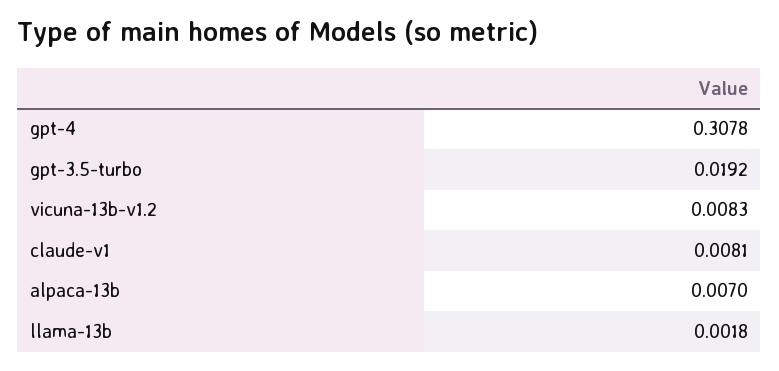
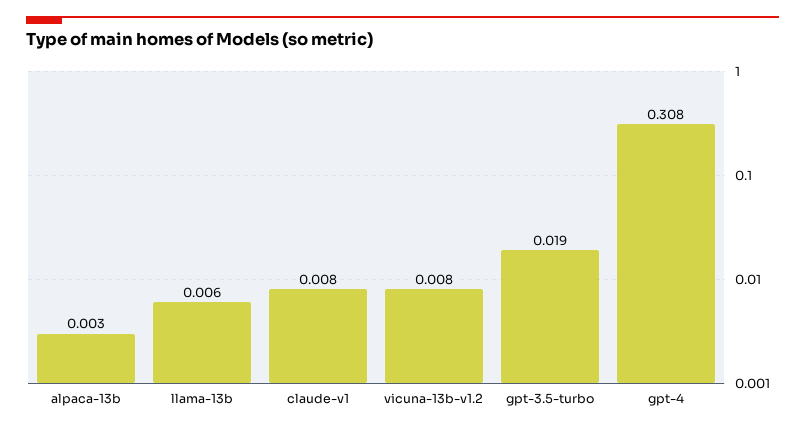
alpaca-13b: 0.007 -> 0.003
llama-13b: 0.0018 -> 0.006

